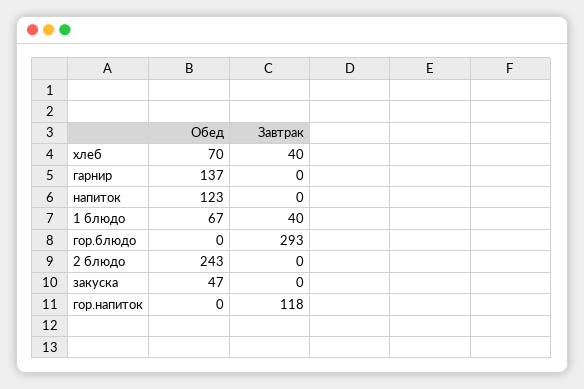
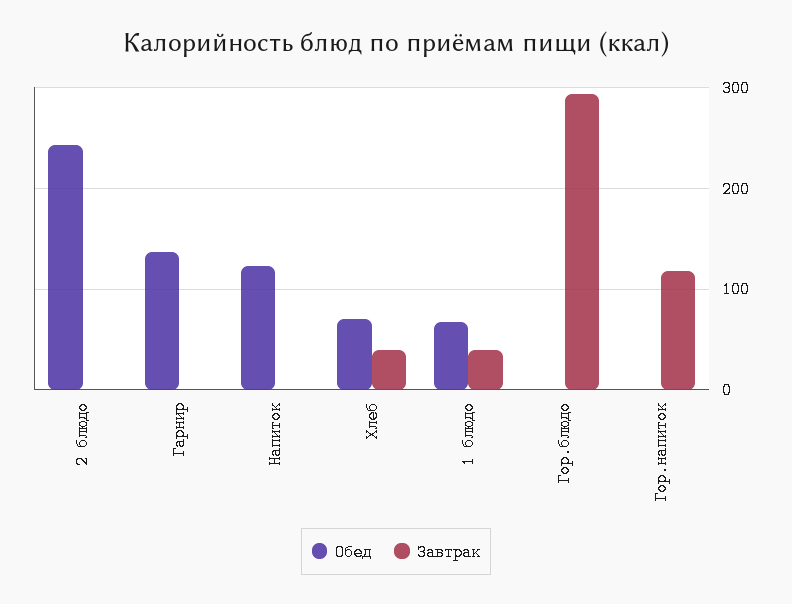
Обед, закуска: 47 -> none
Завтрак, закуска: 0 -> none

